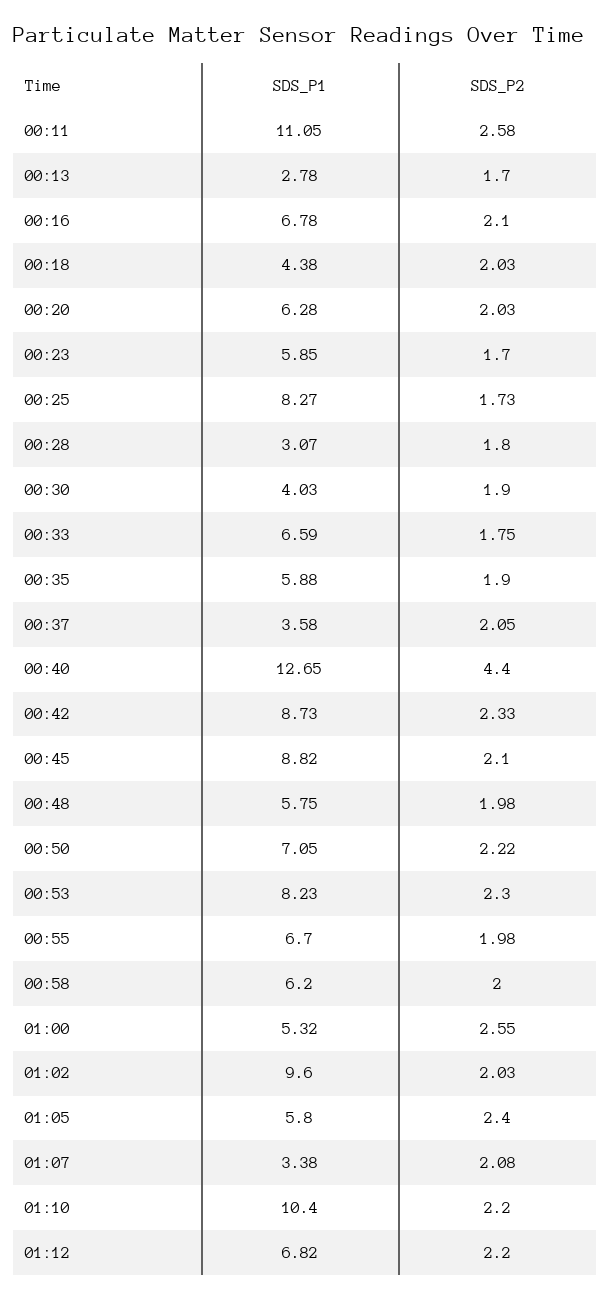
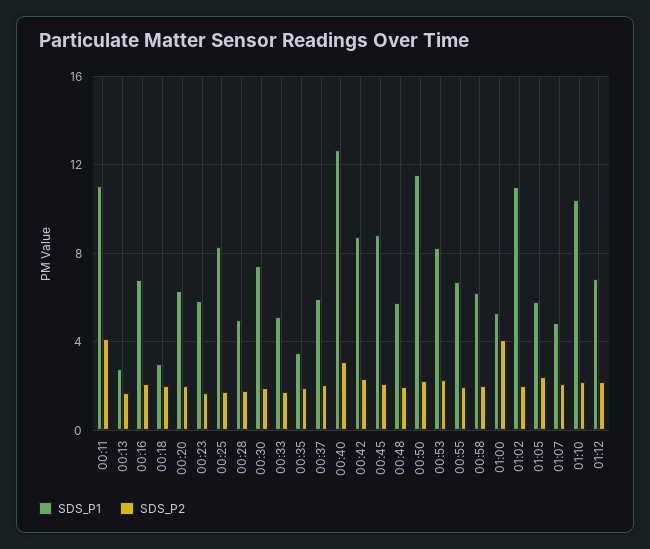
SDS_P2, 00:11: 2.58 -> 4
SDS_P1, 00:18: 4.38 -> 3
SDS_P1, 00:28: 3.07 -> 5
SDS_P1, 00:30: 4.03 -> 7.5
SDS_P1, 00:33: 6.59 -> 5
SDS_P1, 00:35: 5.88 -> 3.5
SDS_P1, 00:37: 3.58 -> 6
SDS_P2, 00:40: 4.4 -> 3
SDS_P1, 00:50: 7.05 -> 11.5
SDS_P2, 01:00: 2.55 -> 4
SDS_P1, 01:02: 9.6 -> 11
SDS_P1, 01:07: 3.38 -> 5

